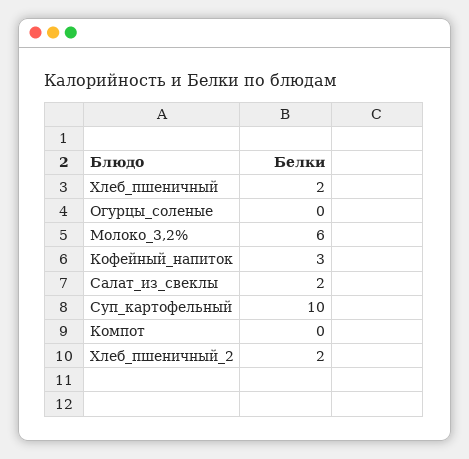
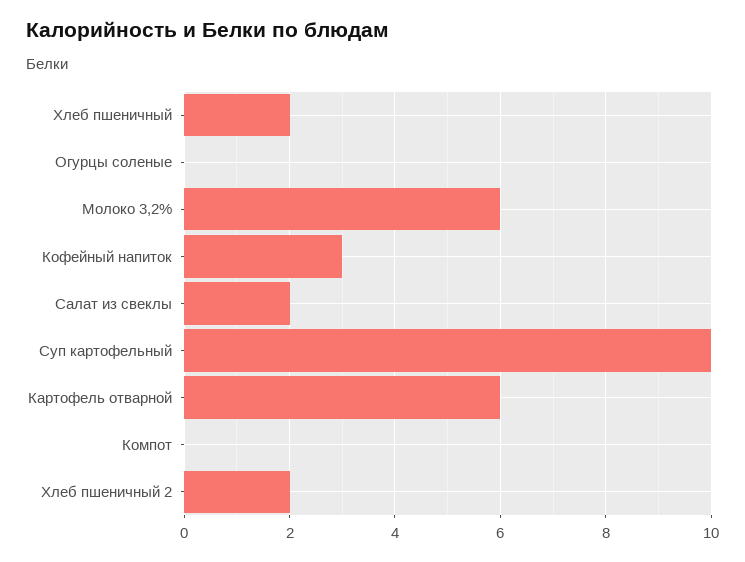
Картофель отварной: none -> 6

